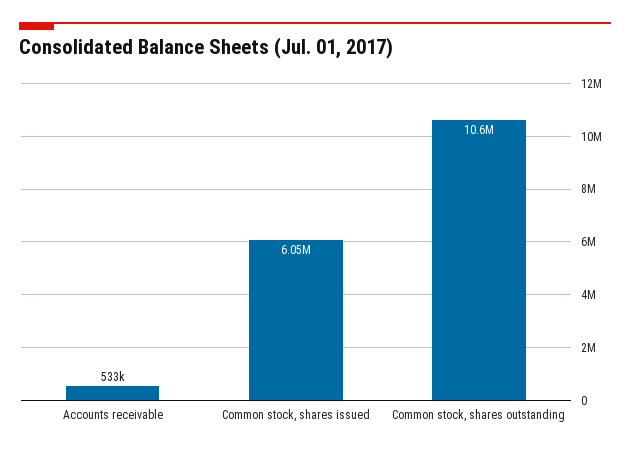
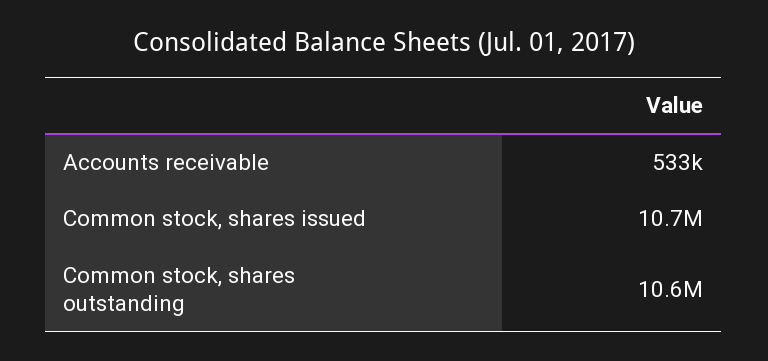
Common stock, shares issued: 6050000 -> 10700000

